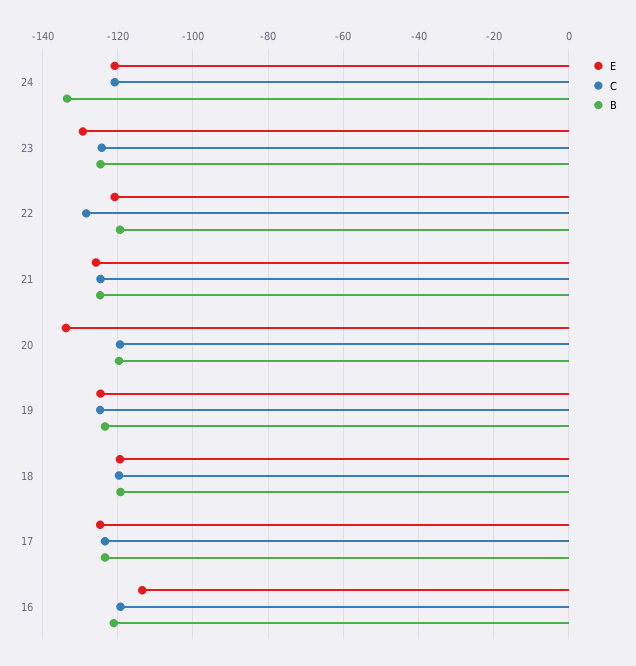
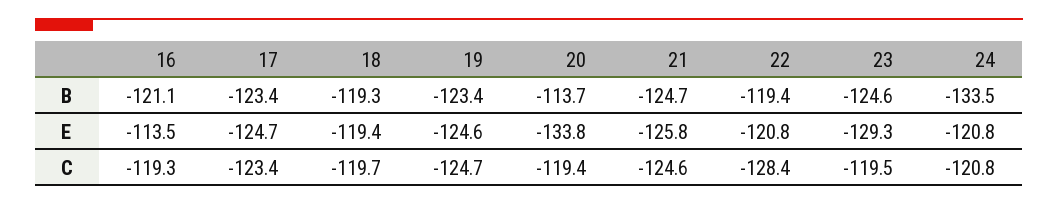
C, 23: -124 -> -119.5
B, 20: -120 -> -113.7

